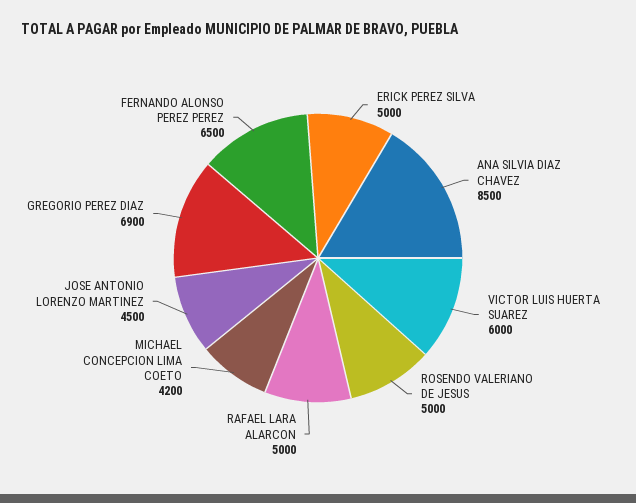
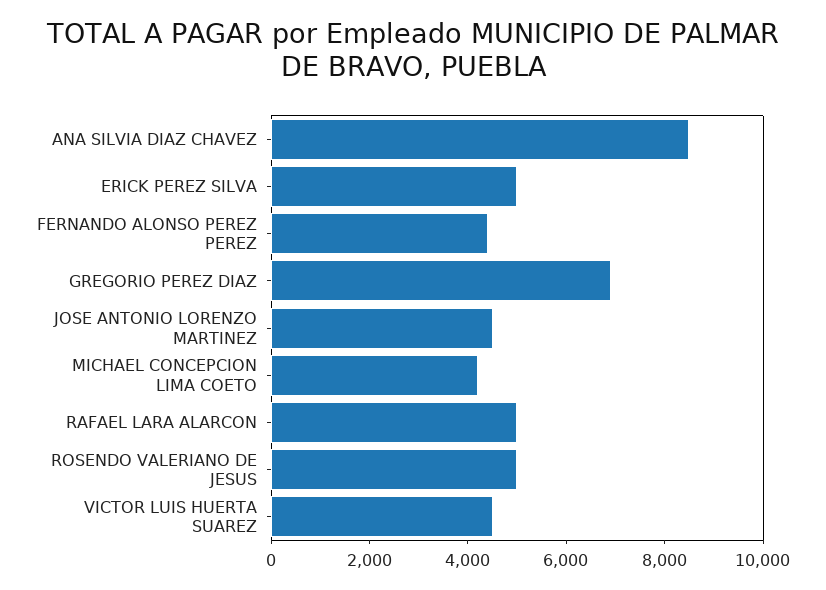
VICTOR LUIS HUERTA SUAREZ: 6000 -> 4500
FERNANDO ALONSO PEREZ PEREZ: 6500 -> 4500

